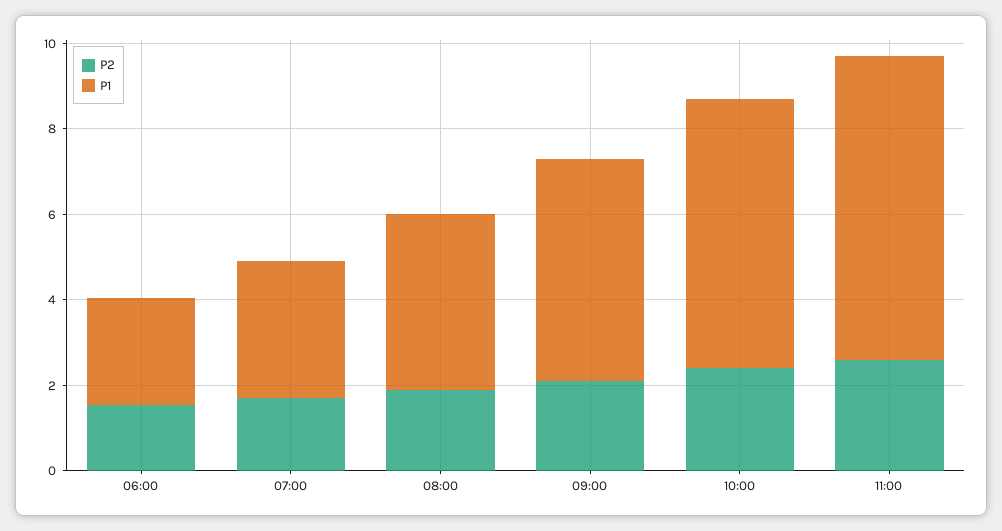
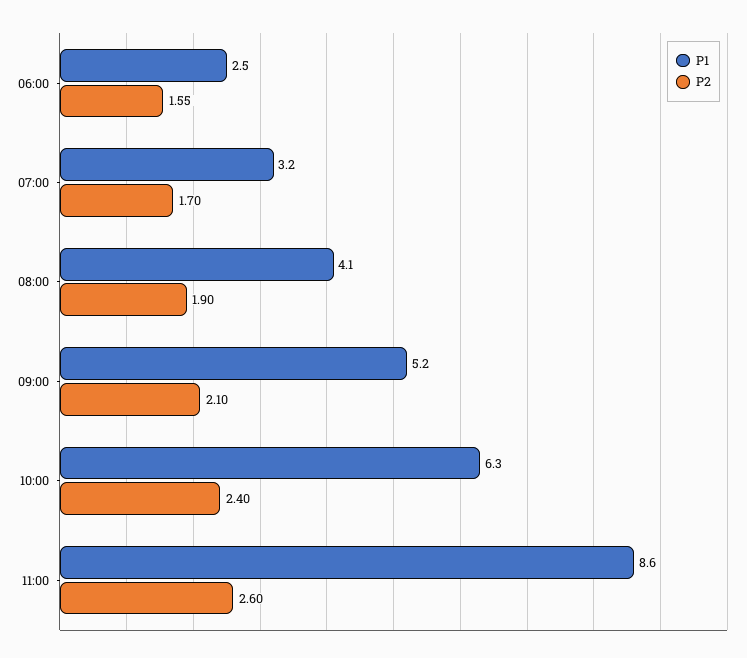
P1, 11:00: 7 -> 8.6

